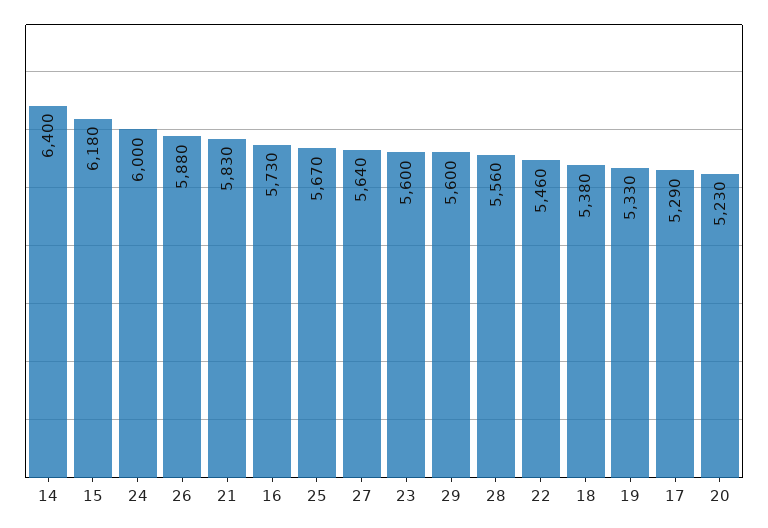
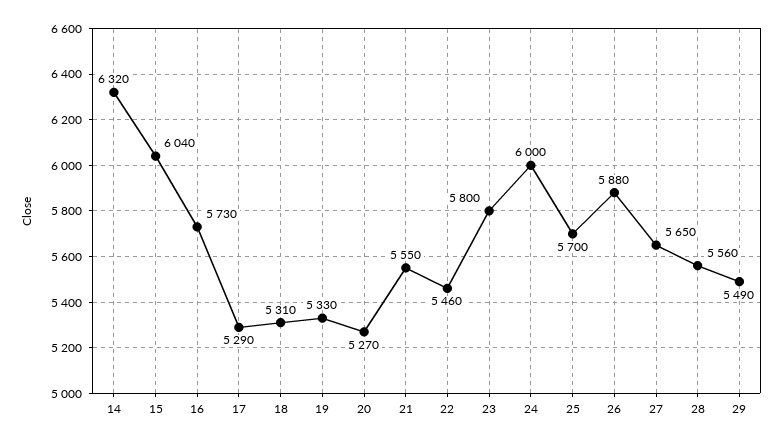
14: 6400 -> 6320
15: 6180 -> 6040
21: 5830 -> 5550
25: 5670 -> 5700
27: 5640 -> 5650
23: 5600 -> 5800
29: 5600 -> 5490
18: 5380 -> 5310
20: 5230 -> 5270

